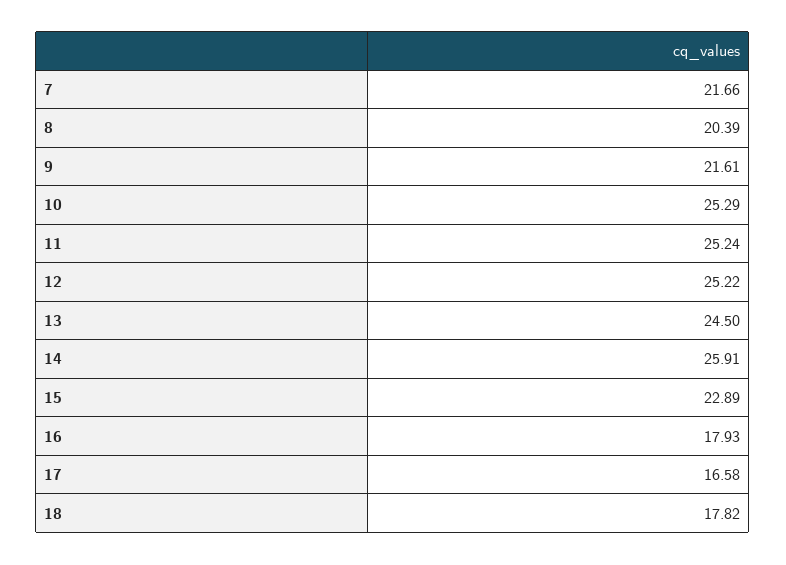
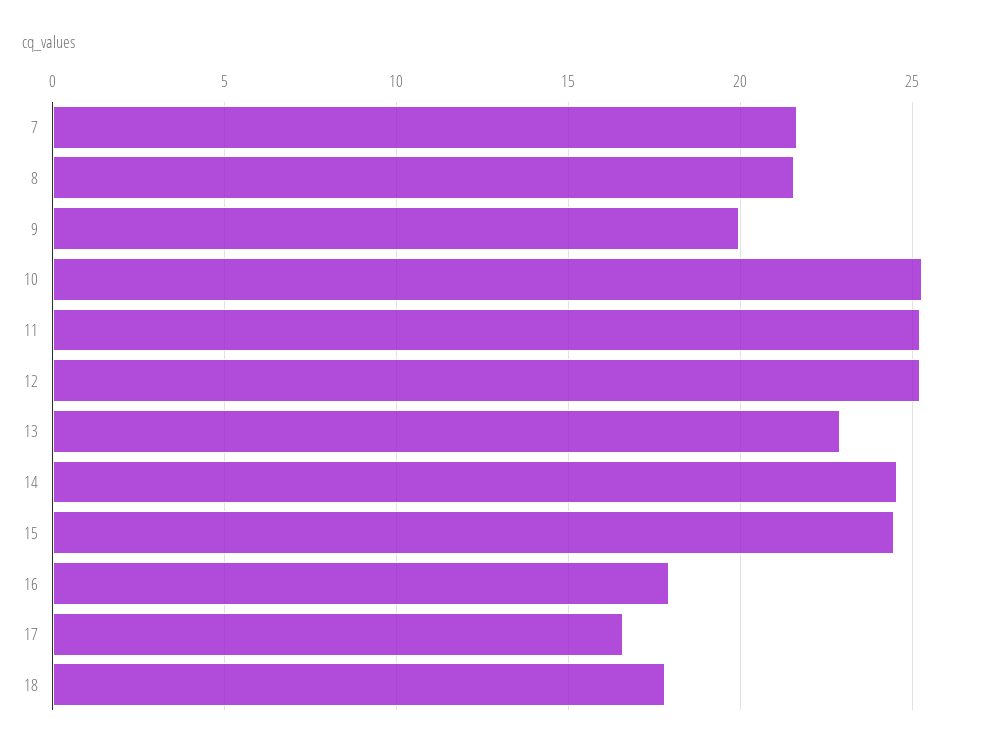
8: 20.39 -> 21.5
9: 21.61 -> 20
13: 24.5 -> 23
14: 25.91 -> 24.5
15: 22.89 -> 24.5

